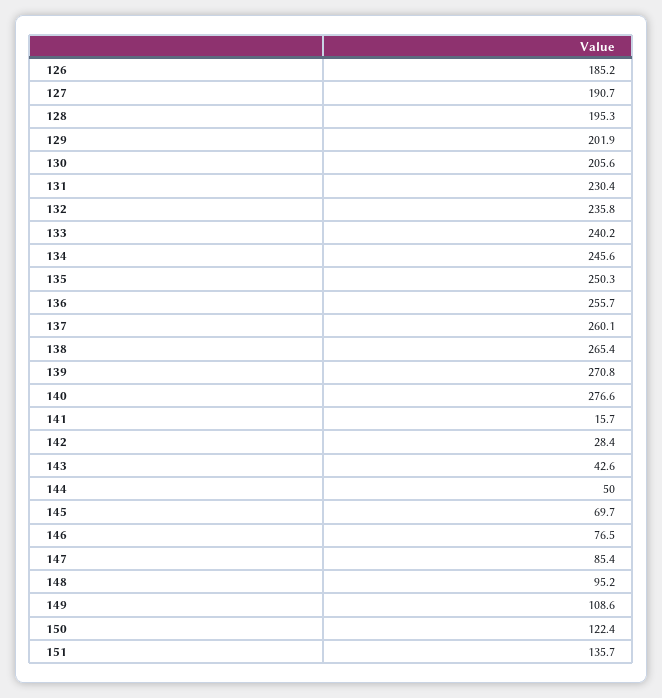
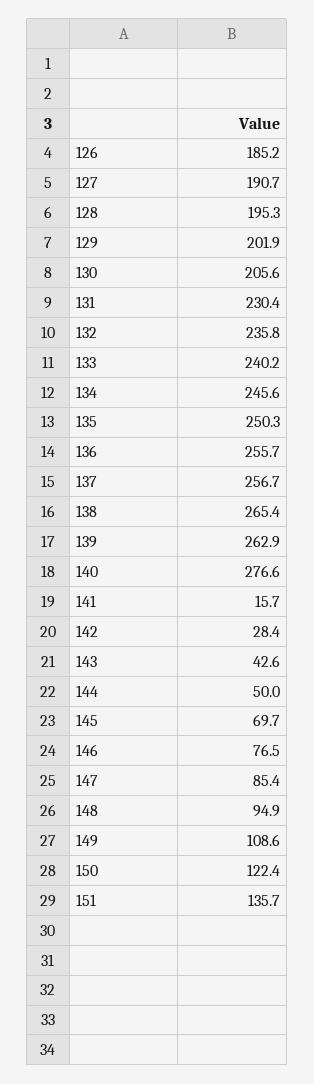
137: 260.1 -> 256.7
139: 270.8 -> 262.9
148: 95.2 -> 94.9

